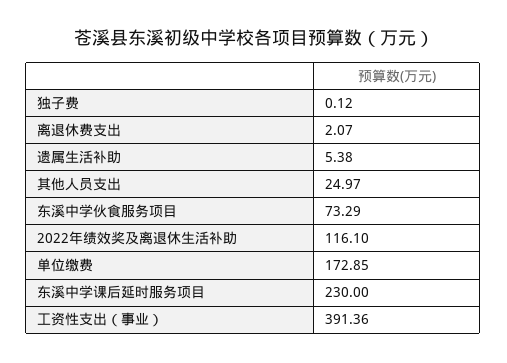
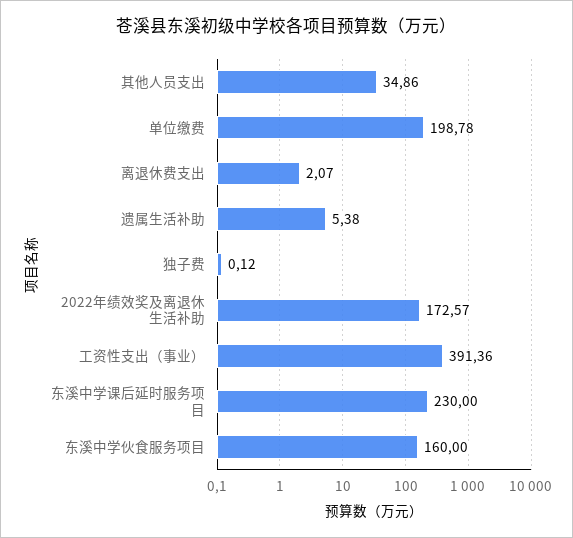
其他人员支出: 24.97 -> 34.86
东溪中学伙食服务项目: 73.29 -> 160
2022年绩效奖及离退休生活补助: 116.1 -> 172.57
单位缴费: 172.85 -> 198.78

